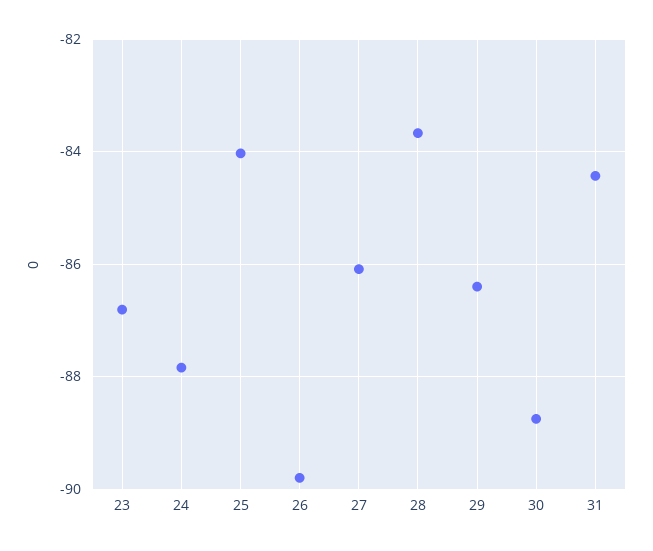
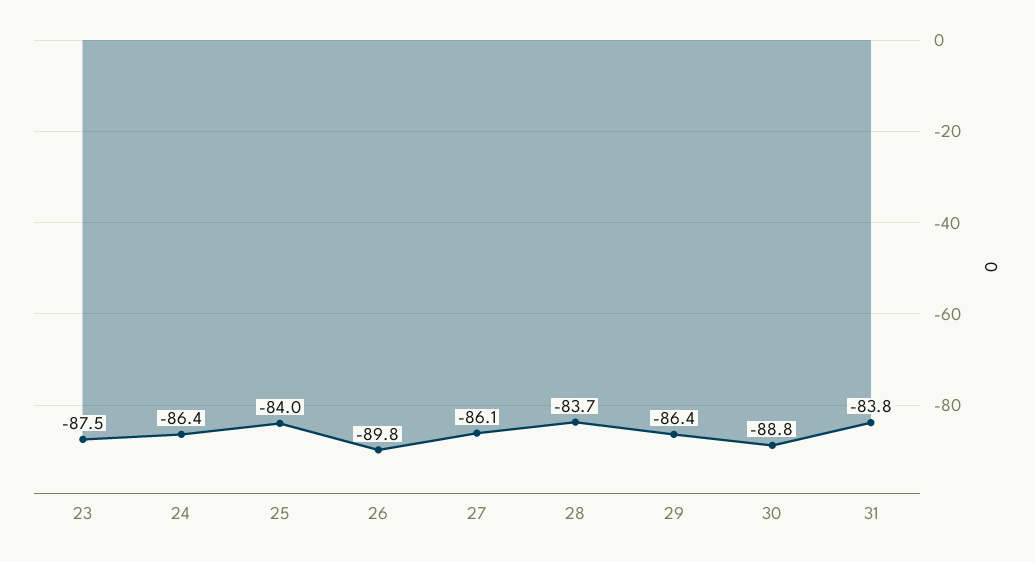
23: -86.8 -> -87.5
24: -87.8 -> -86.4
31: -84.4 -> -83.8

